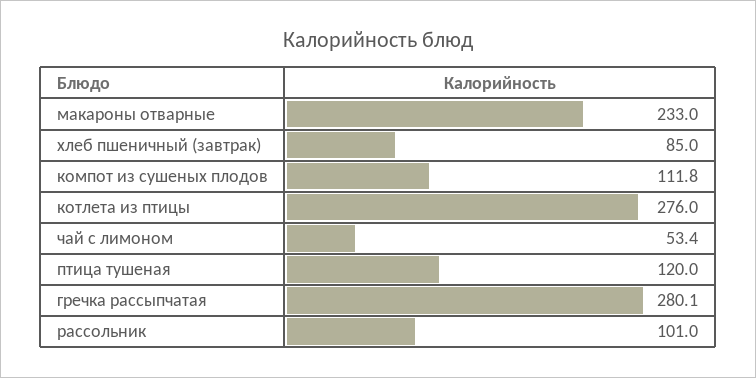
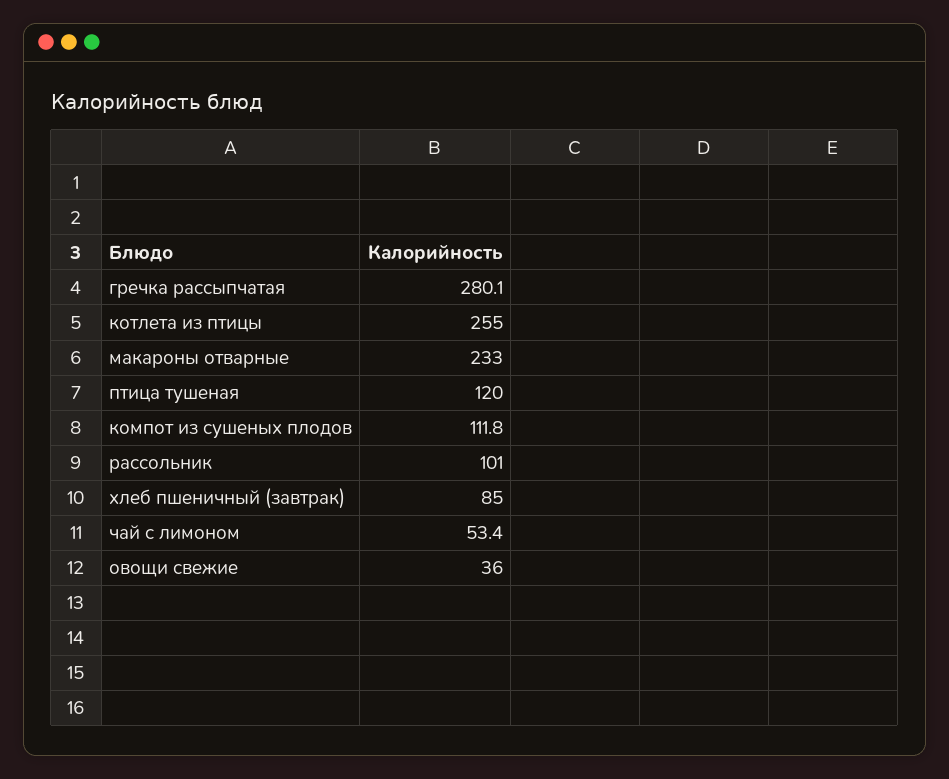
котлета из птицы: 276 -> 255
овощи свежие: none -> 36

